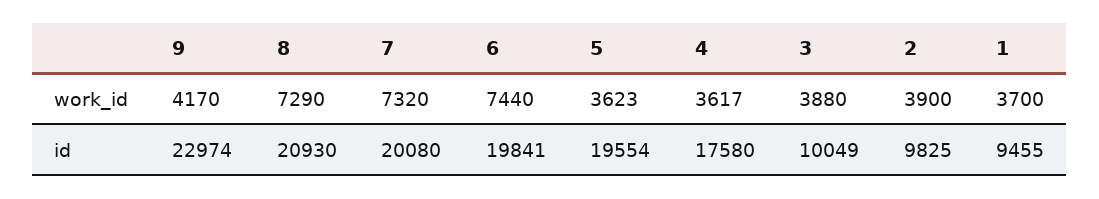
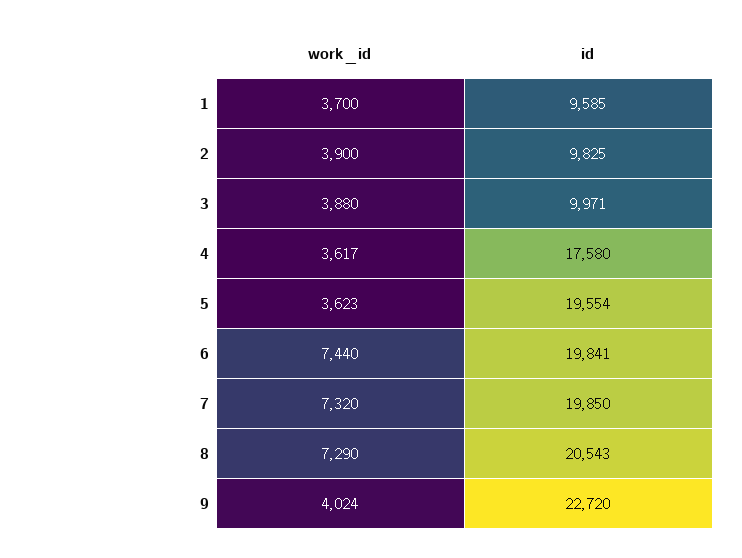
9, work_id: 4170 -> 4024
9, id: 22974 -> 22720
8, id: 20930 -> 20543
7, id: 20080 -> 19850
3, id: 10049 -> 9971
1, id: 9455 -> 9585

